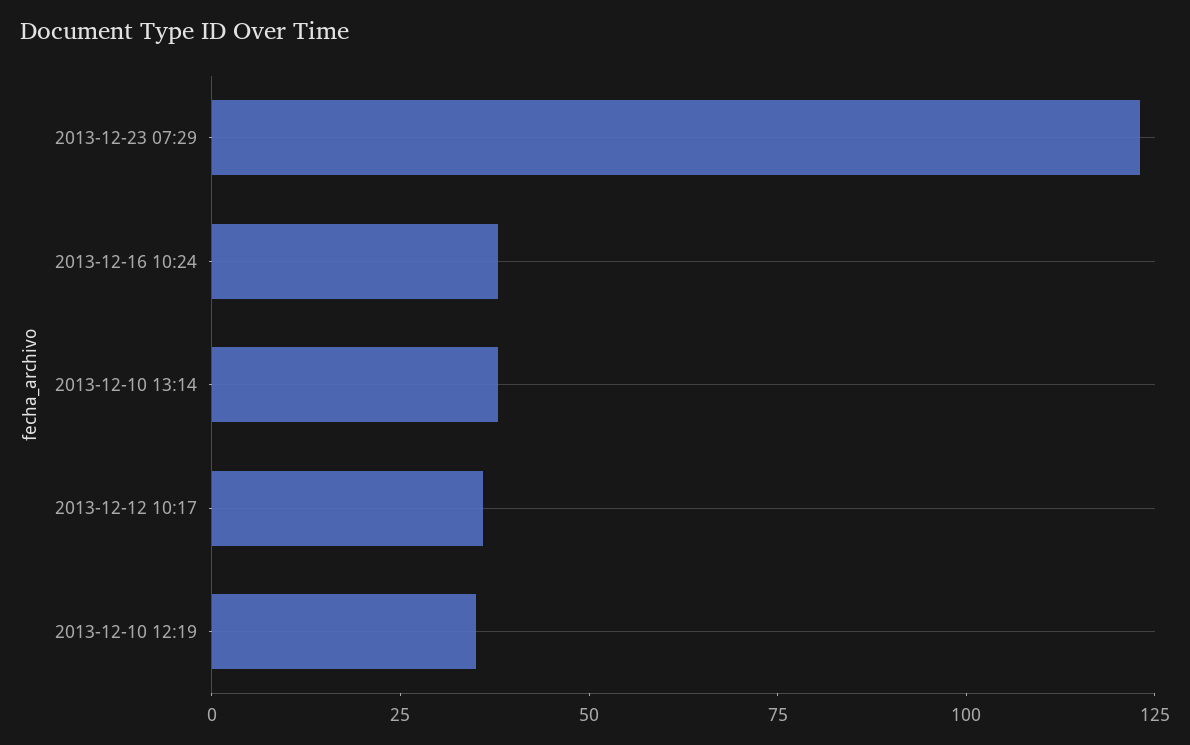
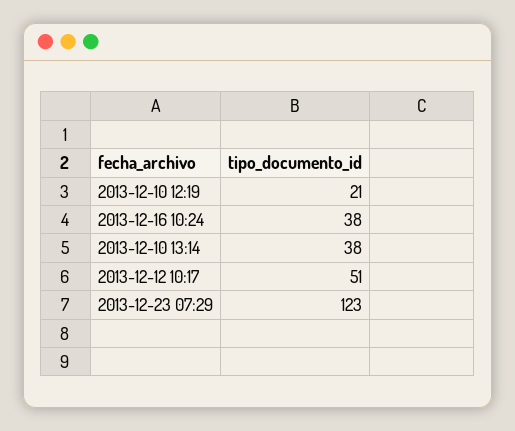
2013-12-12 10:17: 35 -> 51
2013-12-10 12:19: 35 -> 21

